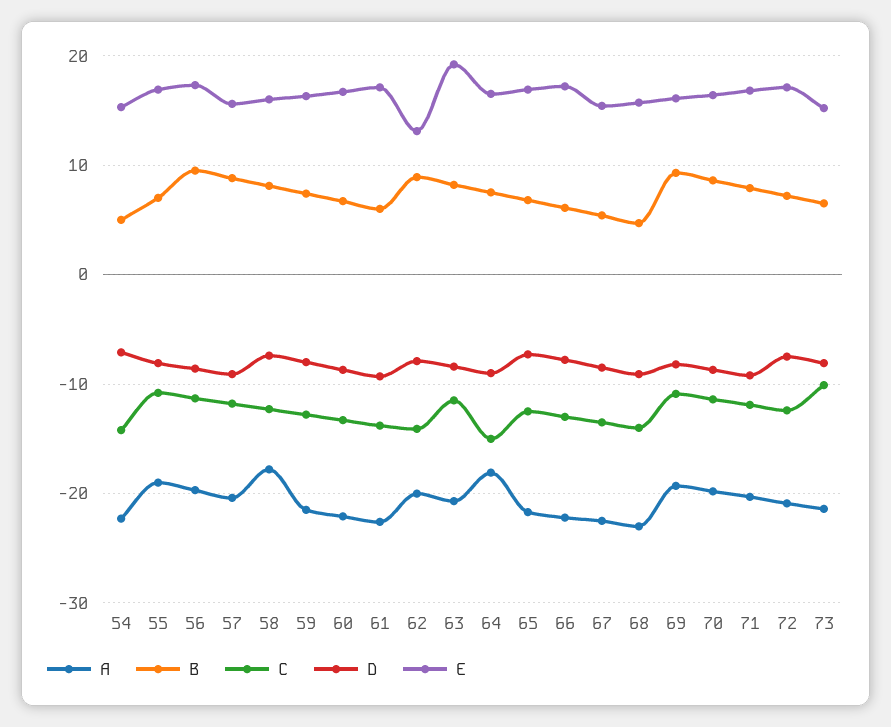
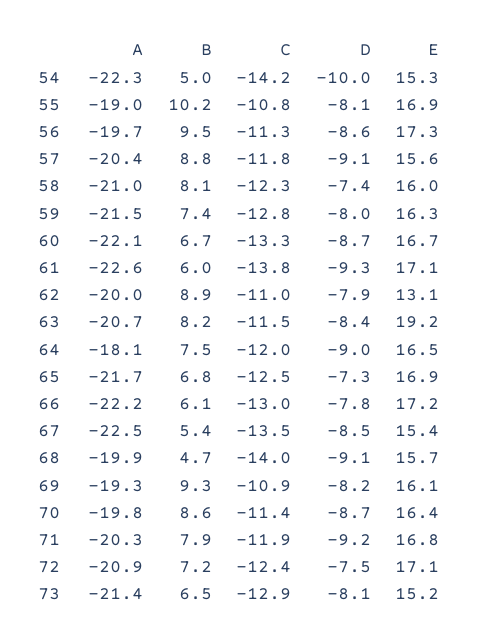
D, 54: -7 -> -10
B, 55: 7 -> 10.2
A, 58: -18 -> -21
C, 62: -14 -> -11
C, 64: -15 -> -12
A, 68: -23 -> -19.9
C, 73: -10 -> -12.9

